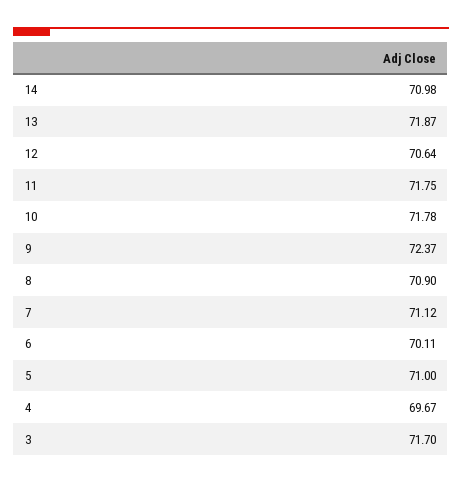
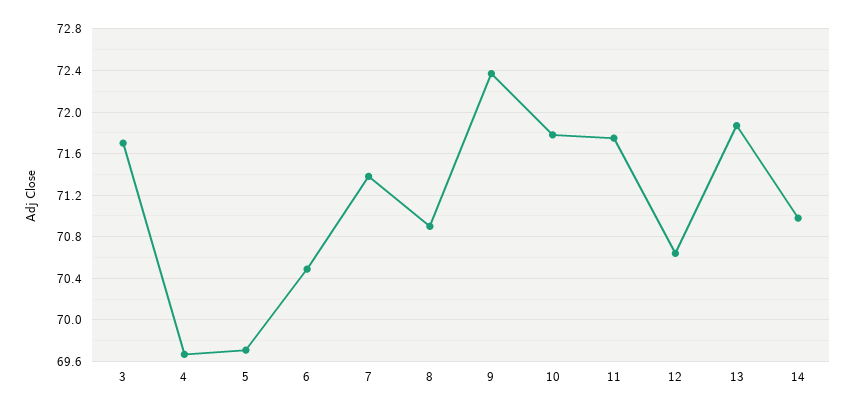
7: 71.12 -> 71.4
6: 70.11 -> 70.5
5: 71 -> 69.7

